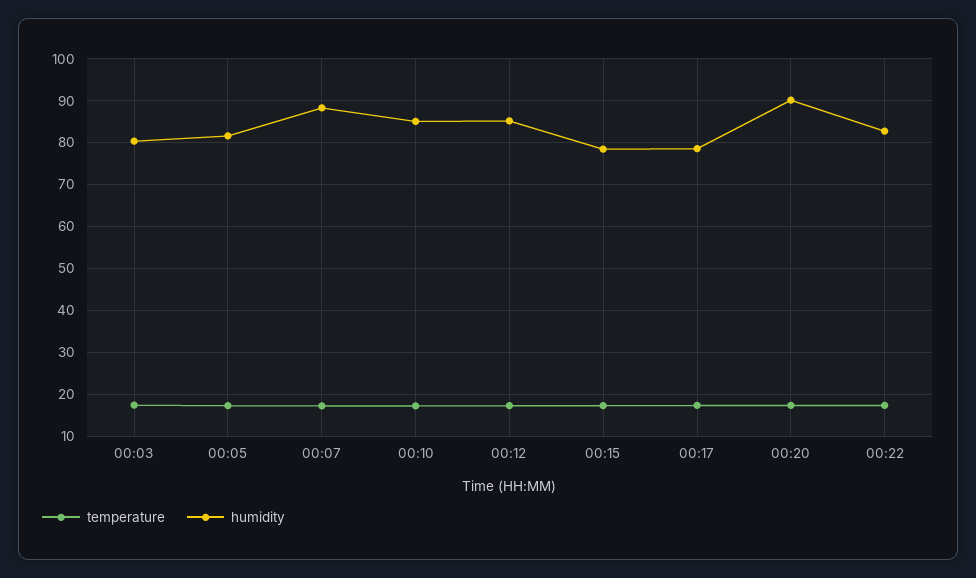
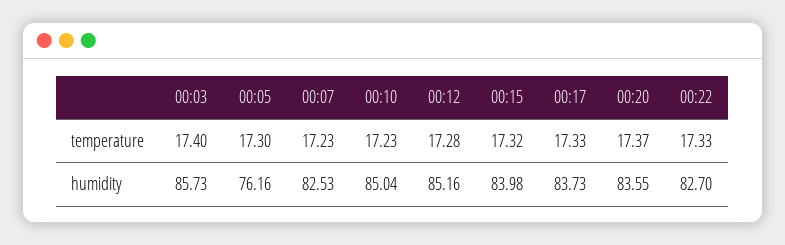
humidity, 00:03: 80 -> 85.73
humidity, 00:05: 82 -> 76.16
humidity, 00:07: 88 -> 82.53
humidity, 00:15: 78 -> 83.98
humidity, 00:17: 78 -> 83.73
humidity, 00:20: 90 -> 83.55

